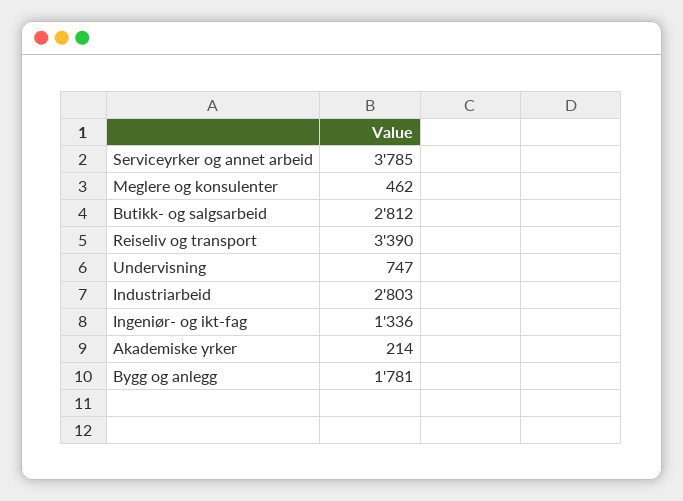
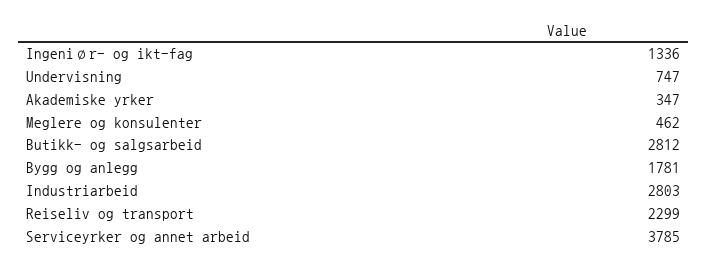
Reiseliv og transport: 3390 -> 2299
Akademiske yrker: 214 -> 347

